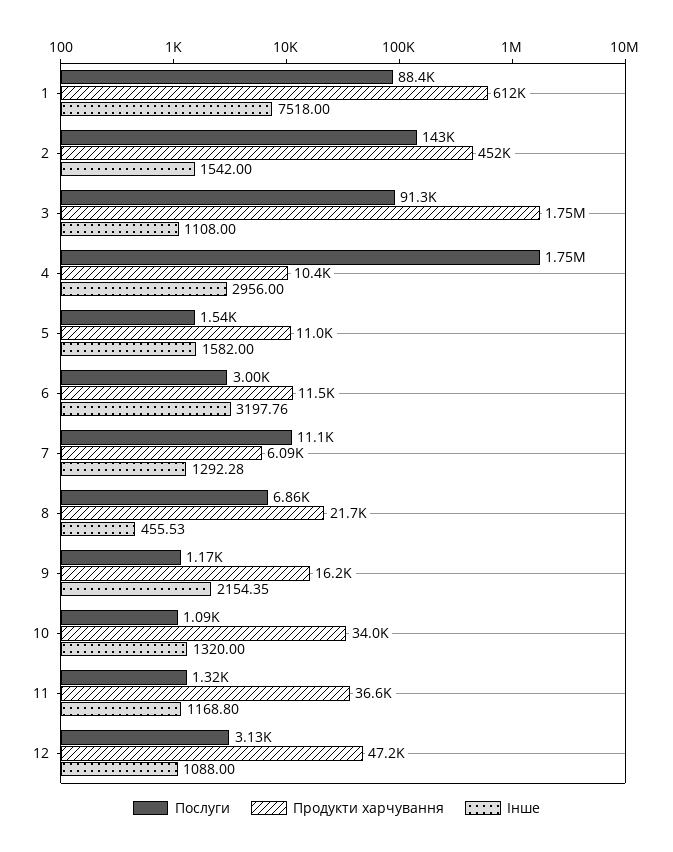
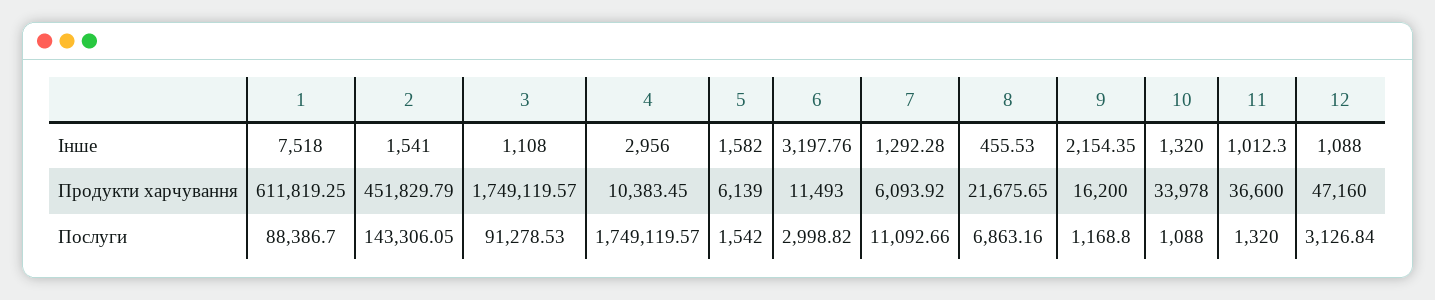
Інше, 2: 1542 -> 1541
Продукти харчування, 5: 11000 -> 6139
Інше, 11: 1168.8 -> 1012.3

